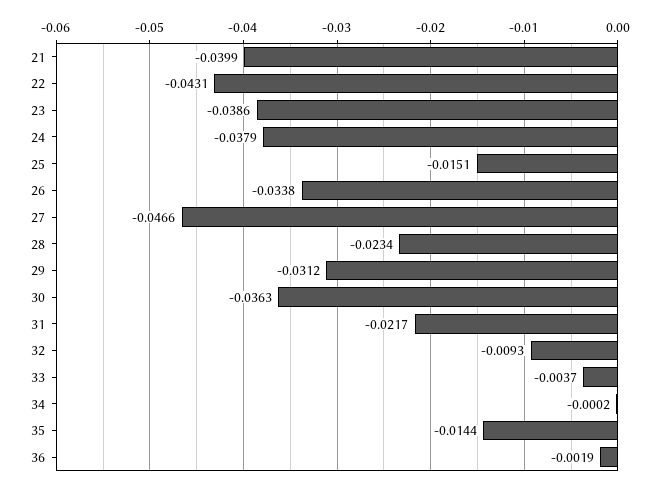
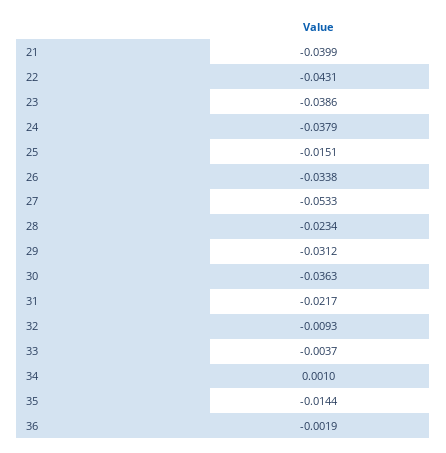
27: -0.0466 -> -0.0533
34: -0.0002 -> 0.001

